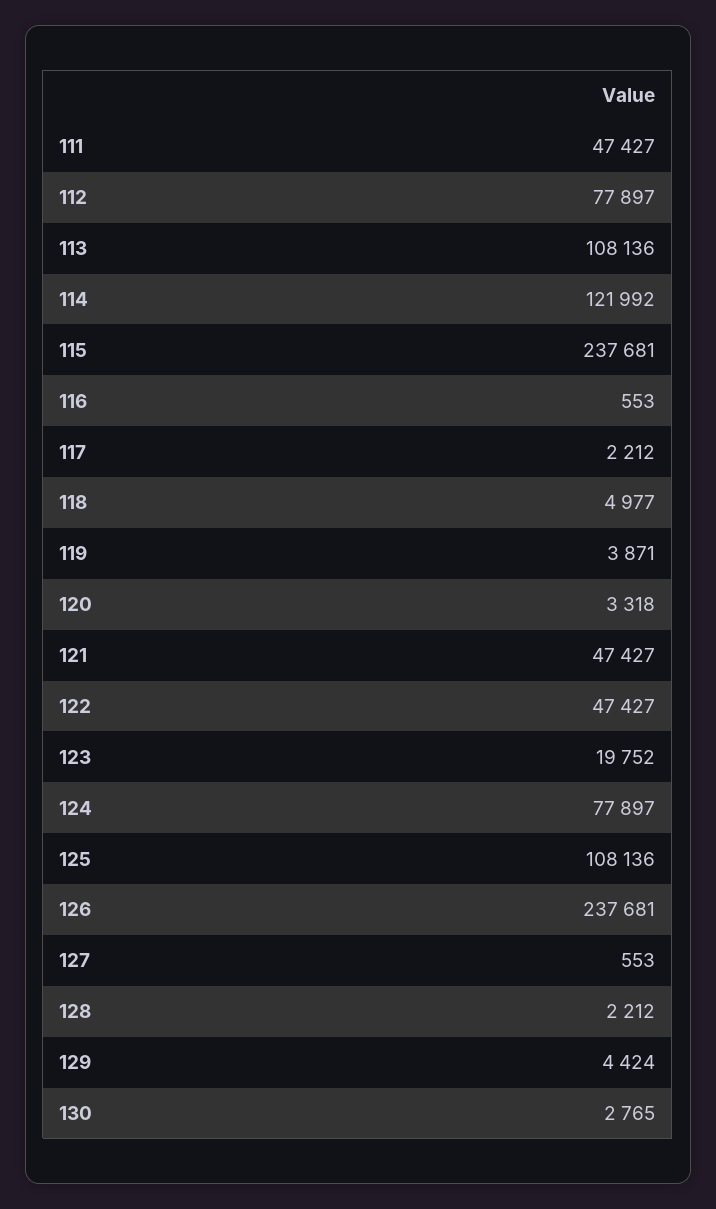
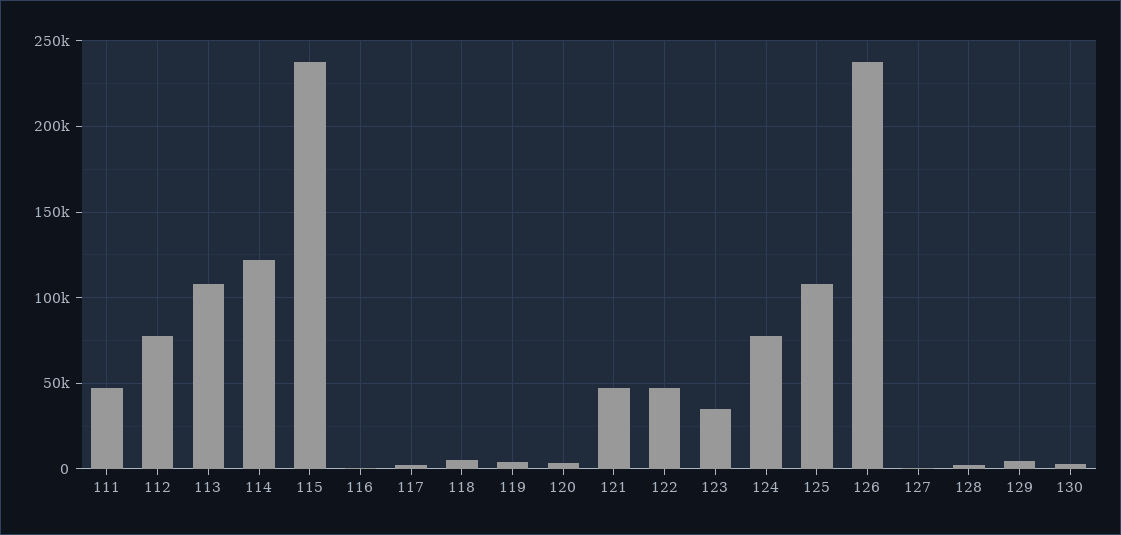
123: 19752 -> 35000

